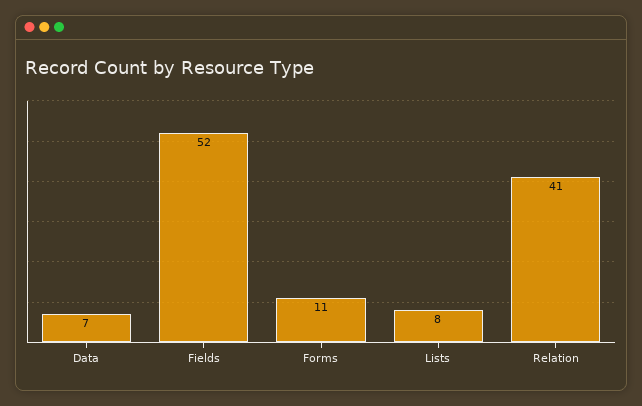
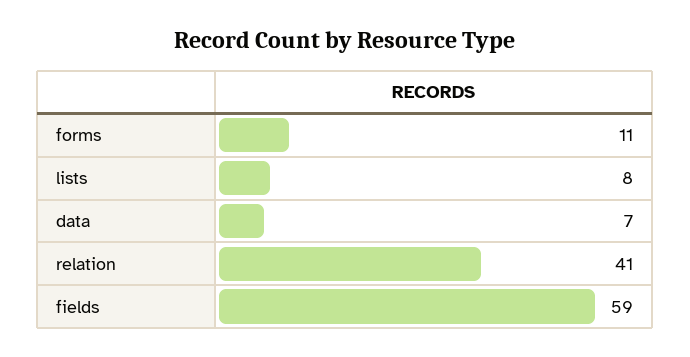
Fields: 52 -> 59

